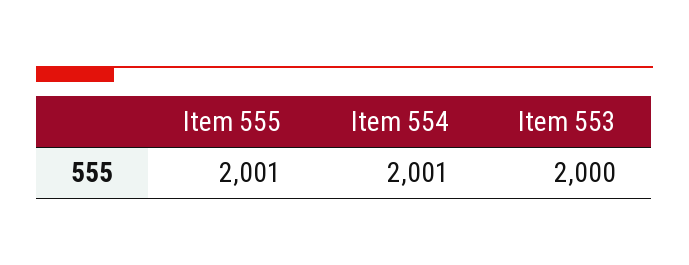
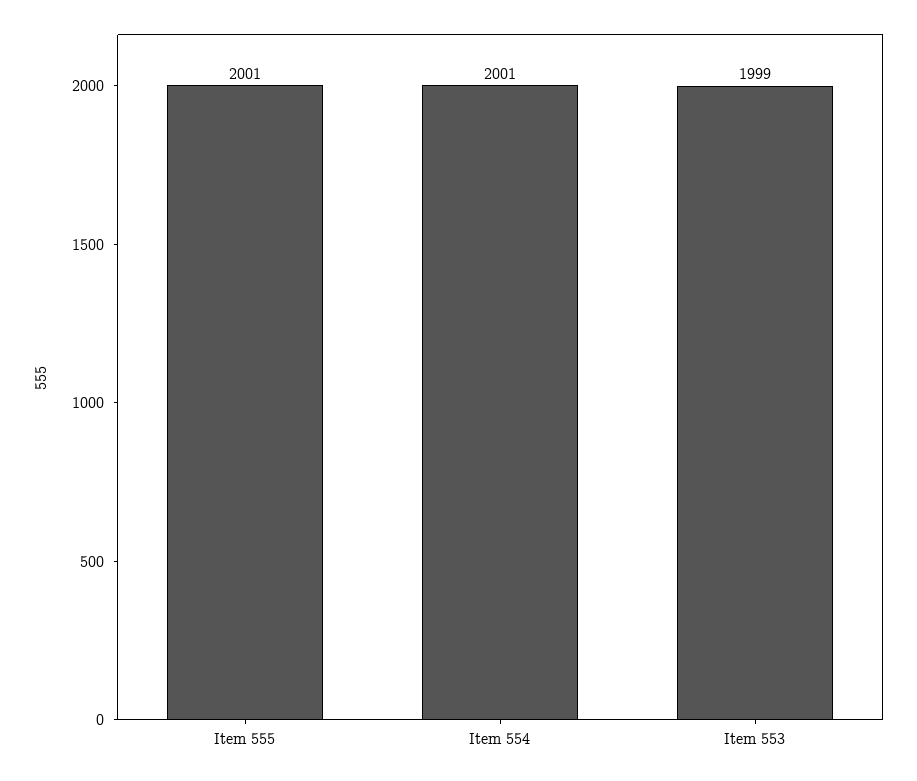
Item 553: 2000 -> 1999

